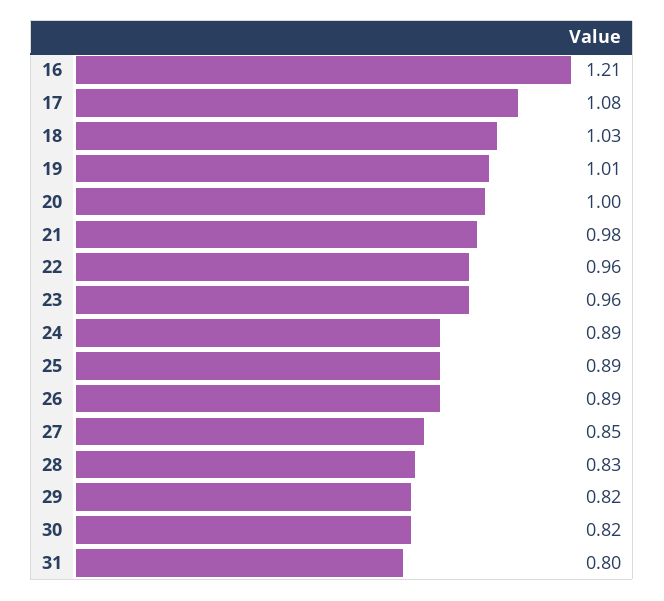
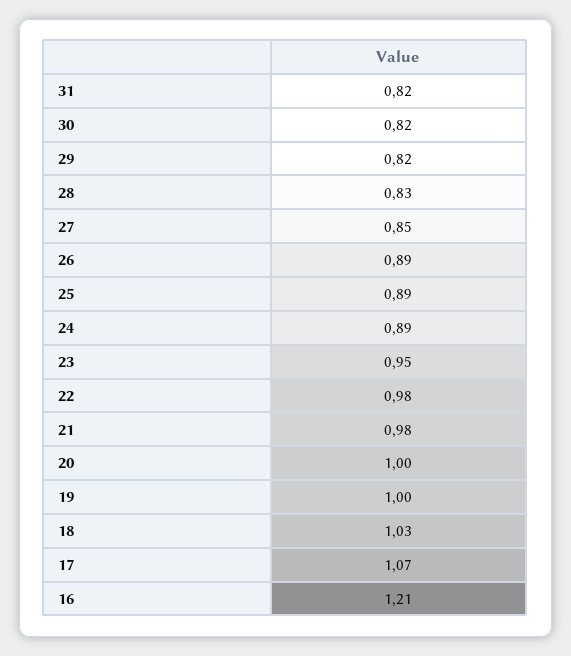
17: 1.08 -> 1.07
19: 1.01 -> 1
22: 0.96 -> 0.98
23: 0.96 -> 0.95
31: 0.8 -> 0.82

